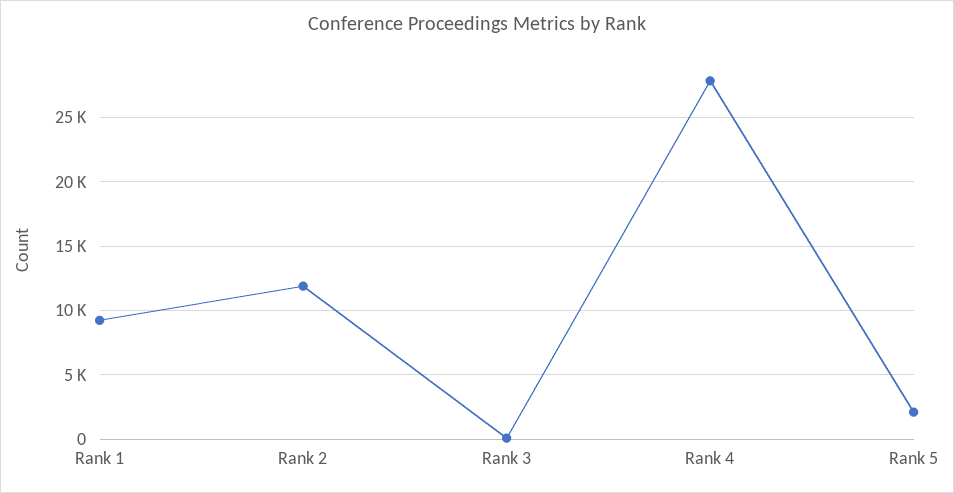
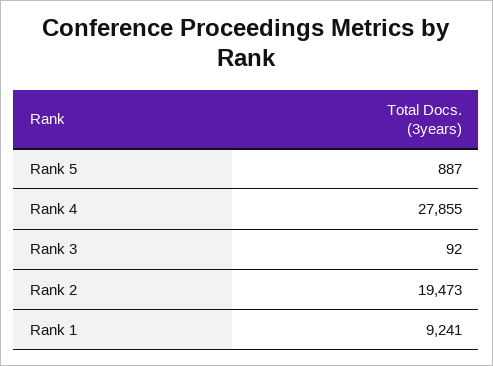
Rank 2: 12000 -> 19473
Rank 5: 2000 -> 887

